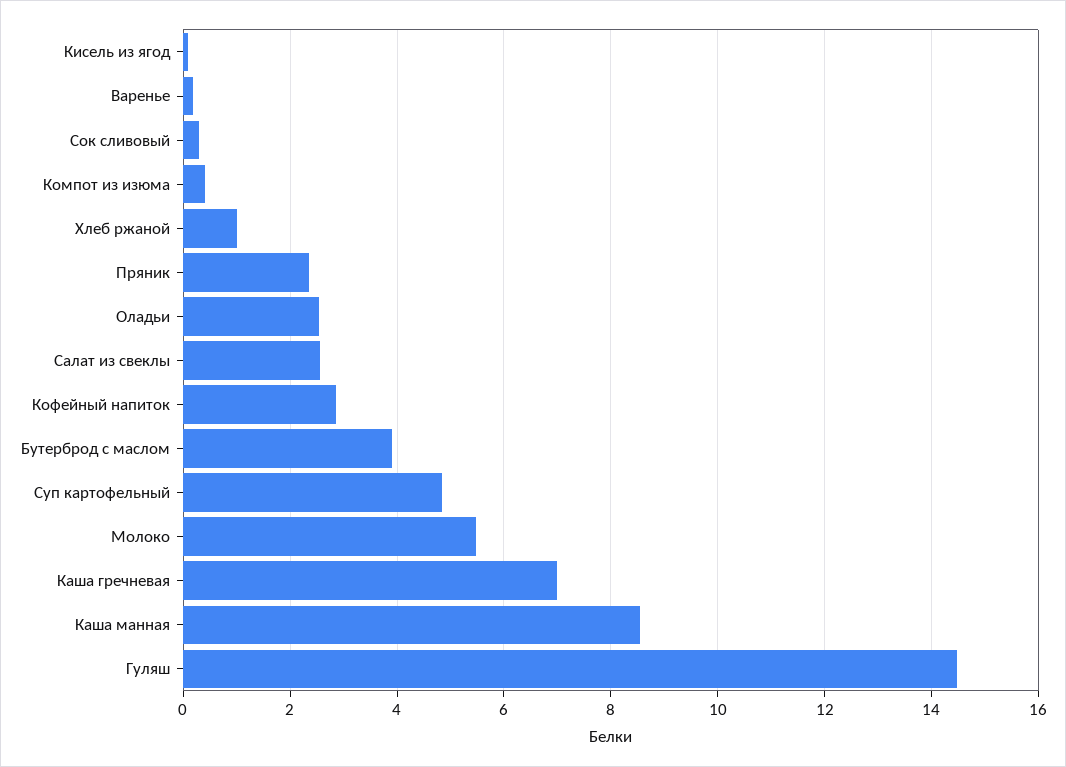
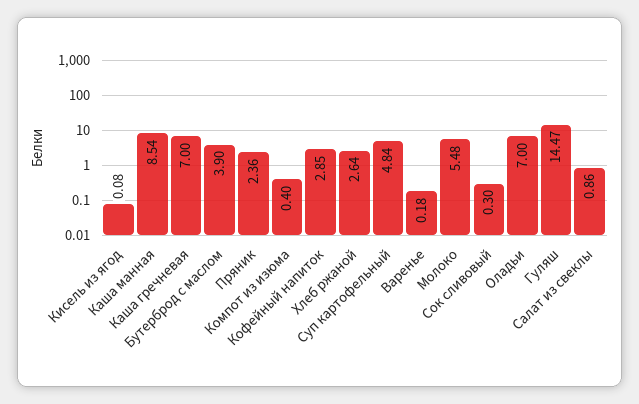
Хлеб ржаной: 1 -> 2.64
Оладьи: 2.6 -> 7
Салат из свеклы: 2.6 -> 0.86

